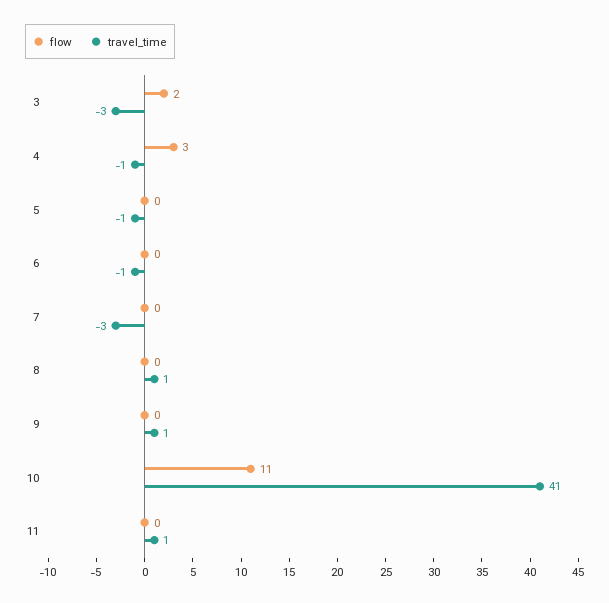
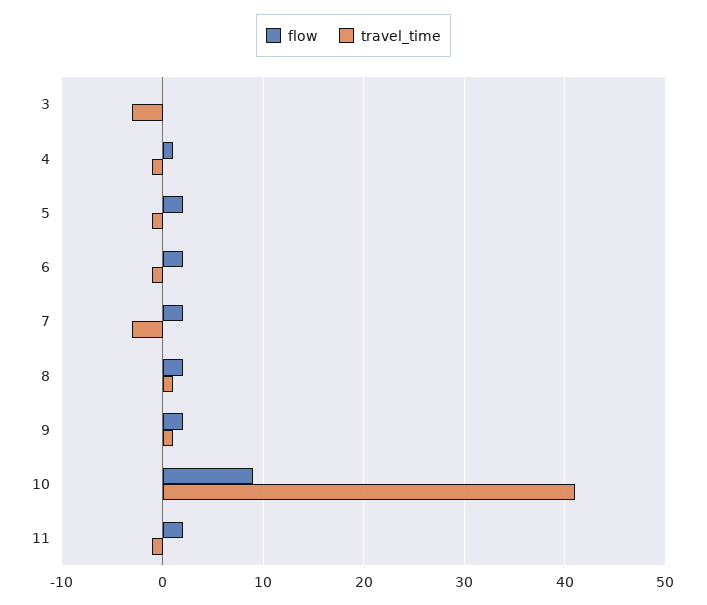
flow, 3: 2 -> 0
flow, 4: 3 -> 1
flow, 5: 0 -> 2
flow, 6: 0 -> 2
flow, 7: 0 -> 2
flow, 8: 0 -> 2
flow, 9: 0 -> 2
flow, 10: 11 -> 9
flow, 11: 0 -> 2
travel_time, 11: 1 -> -1

